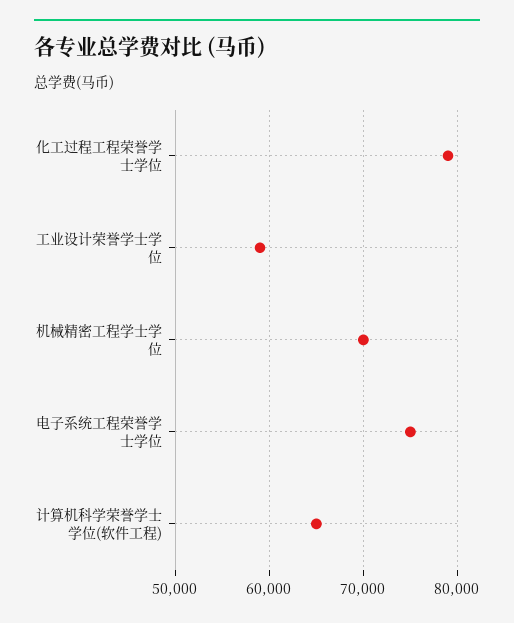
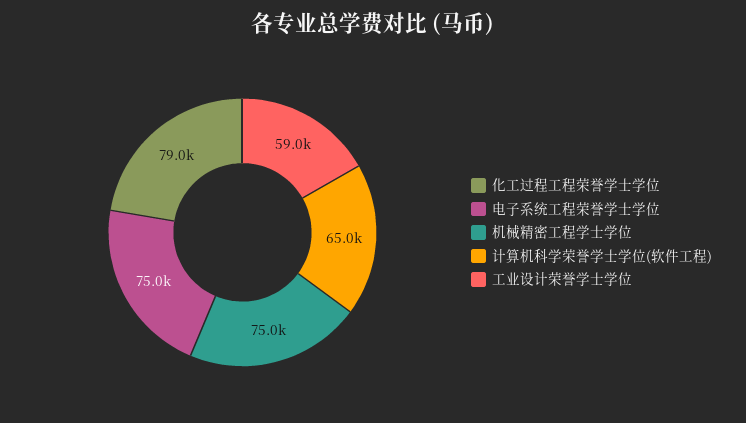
机械精密工程学士学位: 70000 -> 75000

